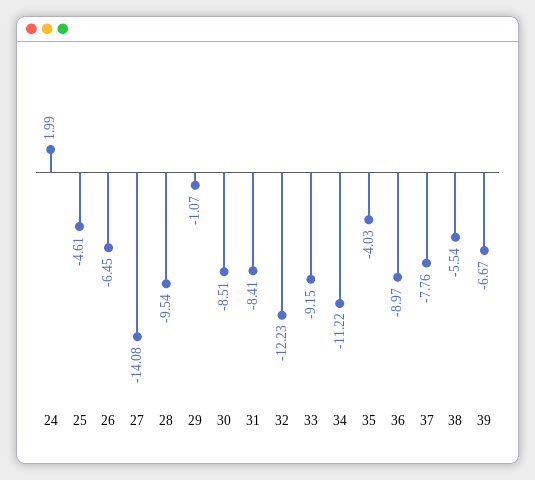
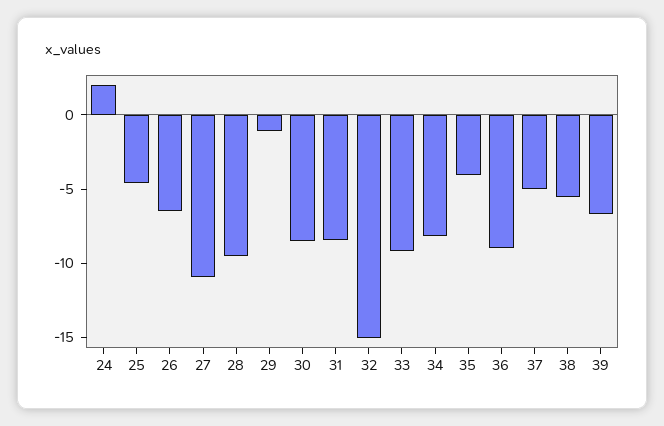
27: -14.08 -> -11
32: -12.23 -> -15
34: -11.22 -> -8
37: -7.76 -> -5

